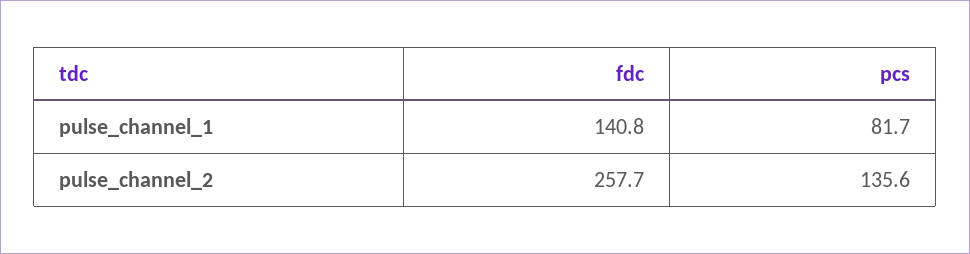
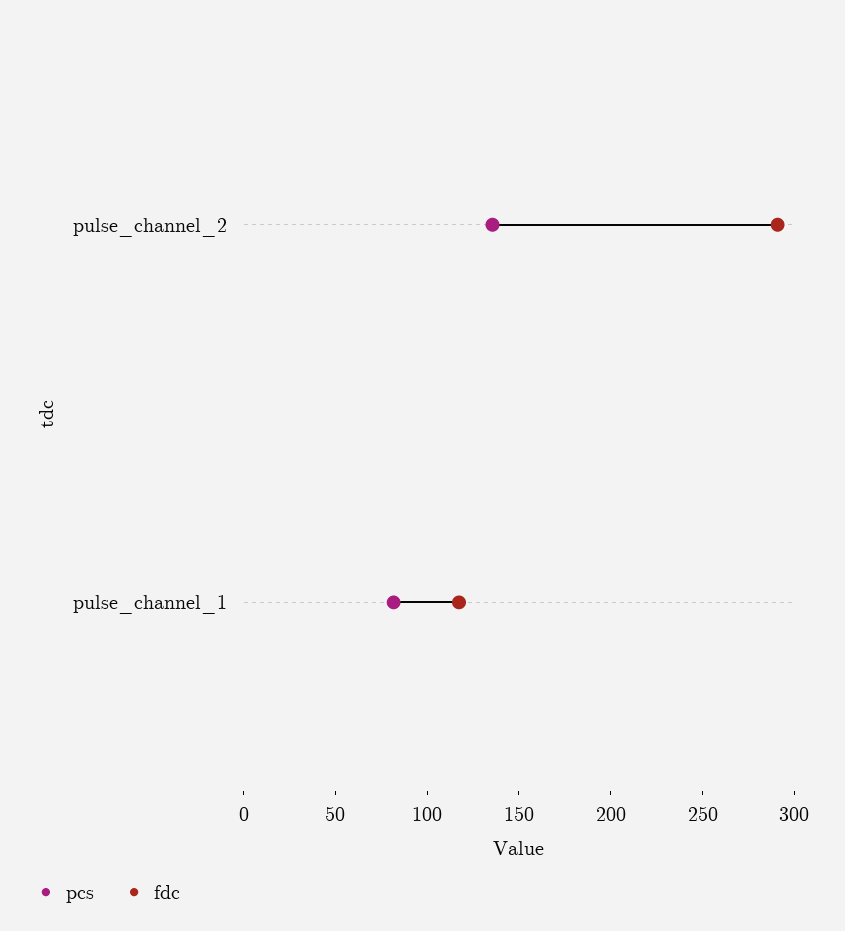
fdc, pulse_channel_1: 140.8 -> 120
fdc, pulse_channel_2: 257.7 -> 290

